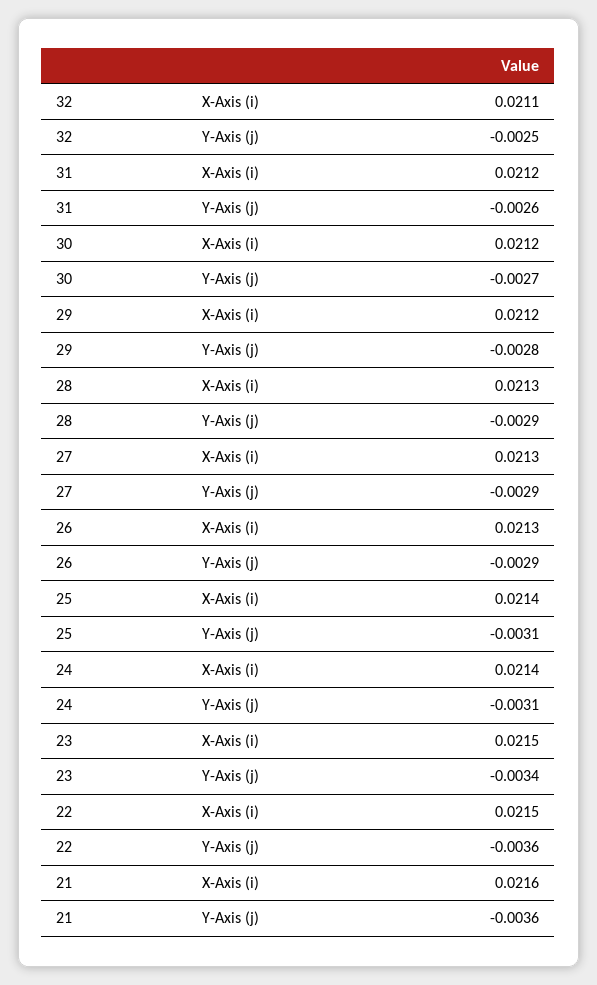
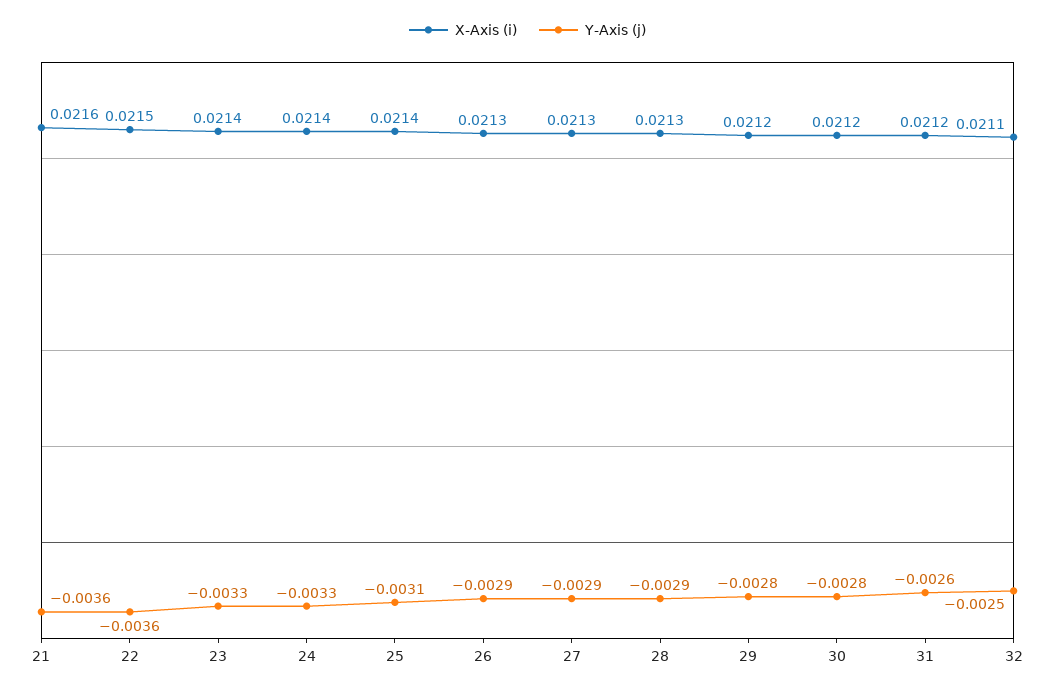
Y-Axis (j), 30: -0.0027 -> -0.0028
Y-Axis (j), 24: -0.0031 -> -0.0033
X-Axis (i), 23: 0.0215 -> 0.0214
Y-Axis (j), 23: -0.0034 -> -0.0033

